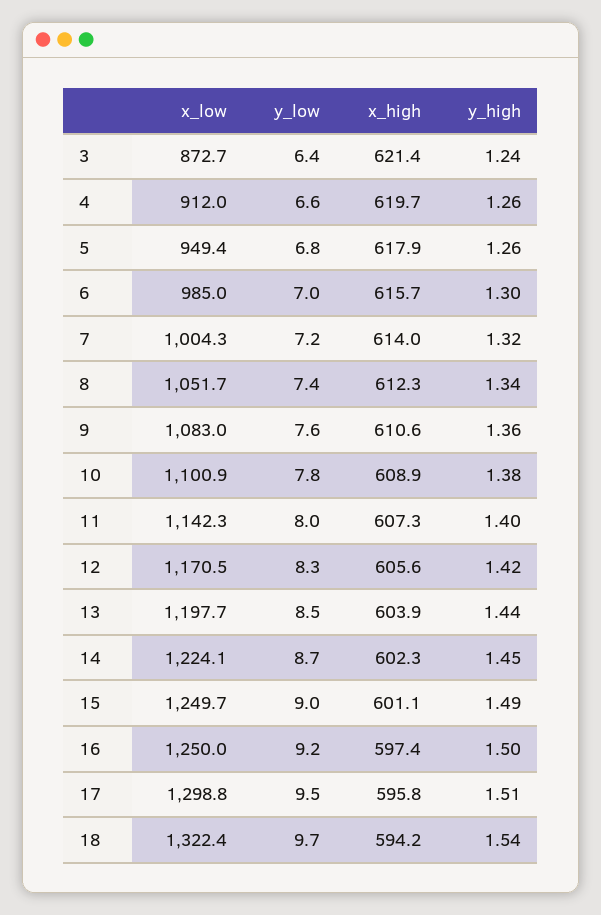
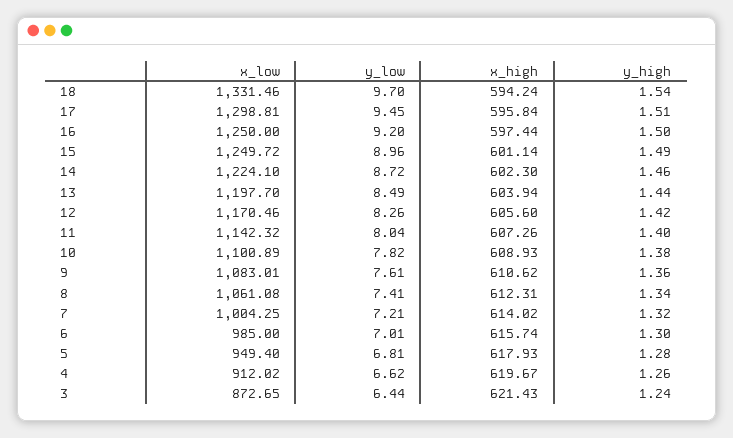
y_high, 5: 1.26 -> 1.28
x_low, 8: 1051.7 -> 1061.08
y_high, 14: 1.45 -> 1.46
x_low, 18: 1322.4 -> 1331.46

